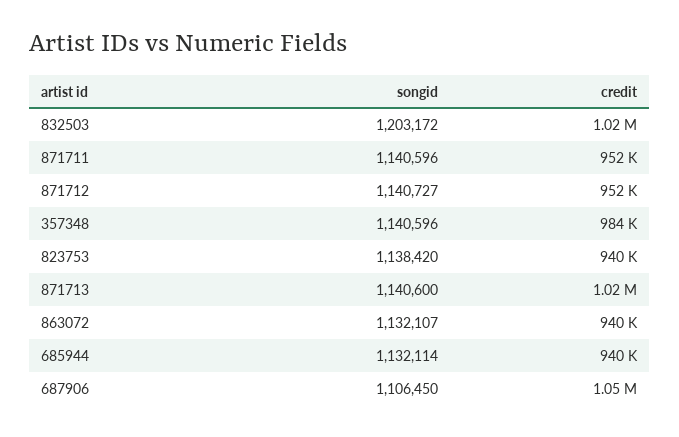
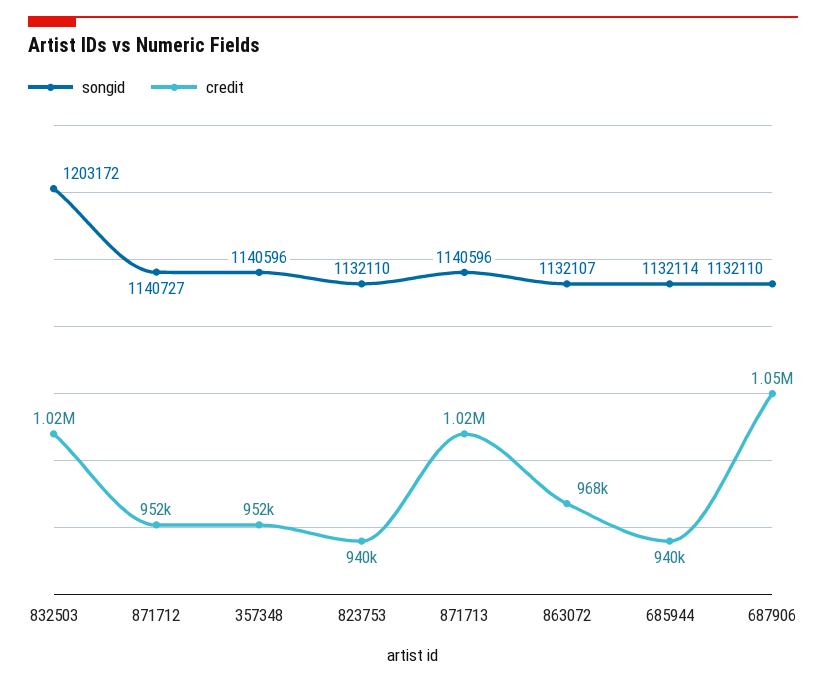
songid, 871711: 1140596 -> none
credit, 871711: 952000 -> none
credit, 357348: 984000 -> 952000
songid, 823753: 1138420 -> 1132110
songid, 871713: 1140600 -> 1140596
credit, 863072: 940000 -> 968000
songid, 687906: 1106450 -> 1132110

